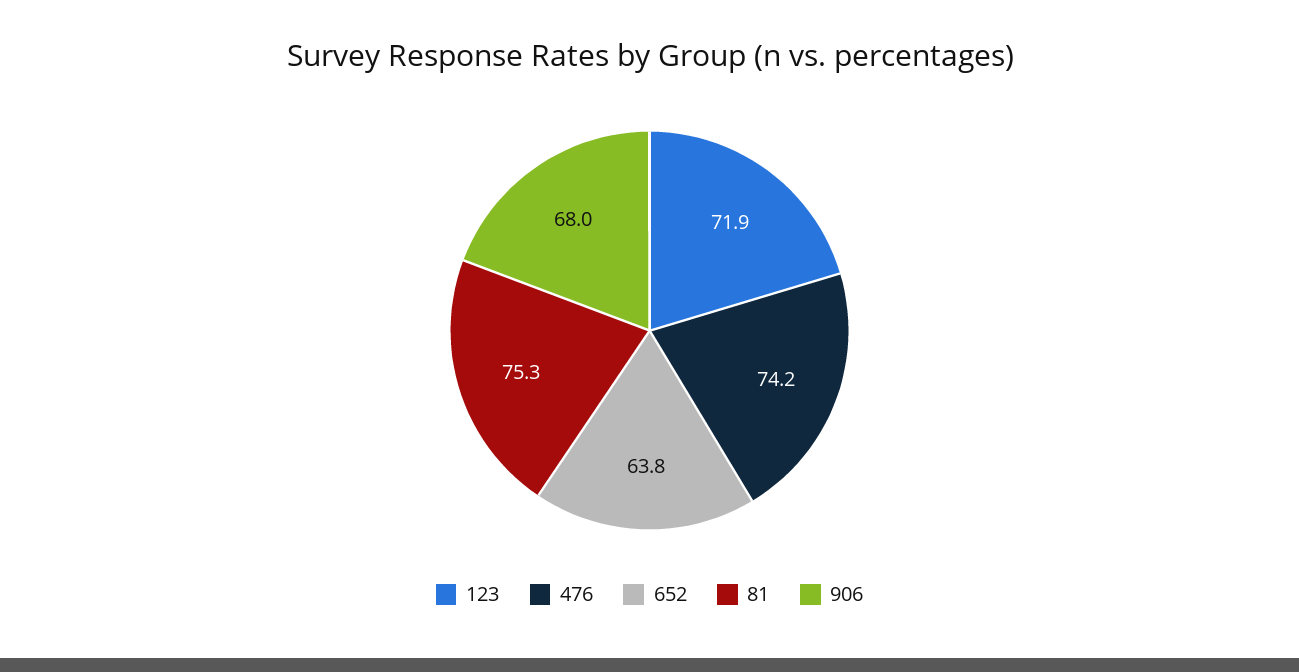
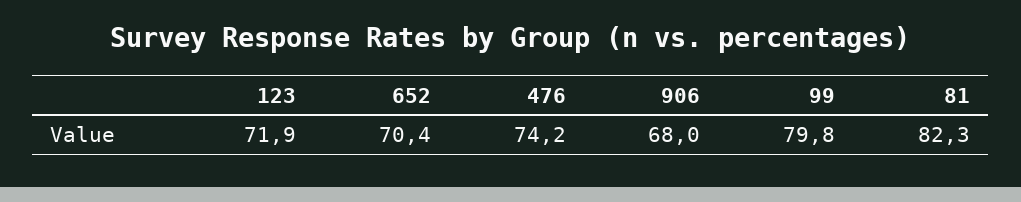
652: 63.8 -> 70.4
81: 75.3 -> 82.3
99: none -> 79.8

